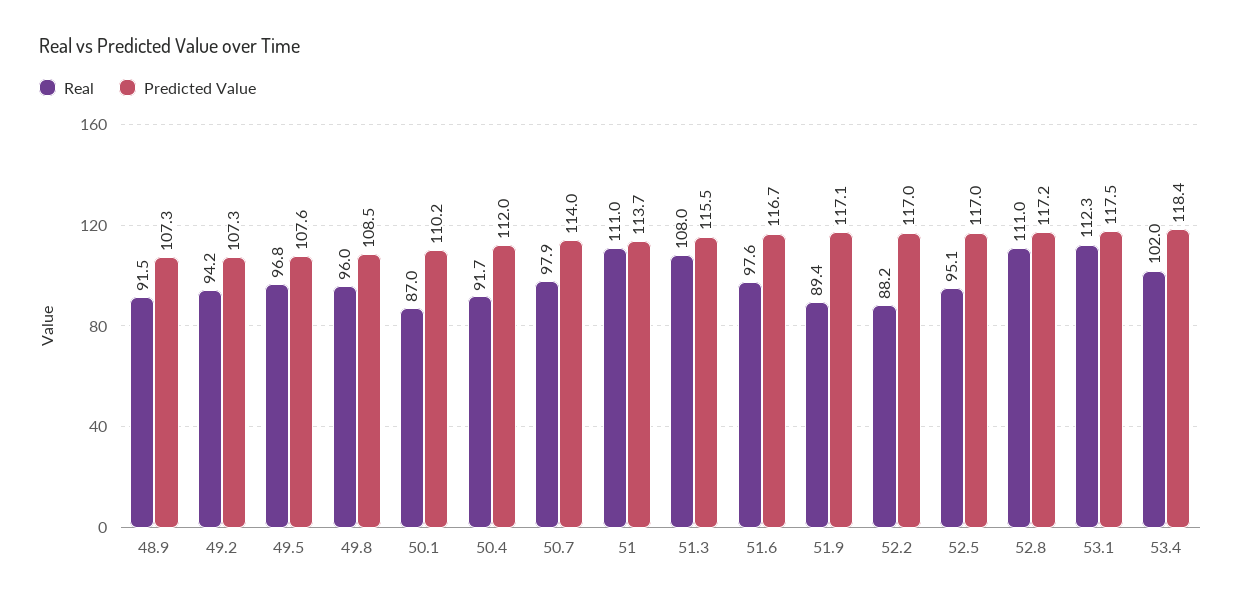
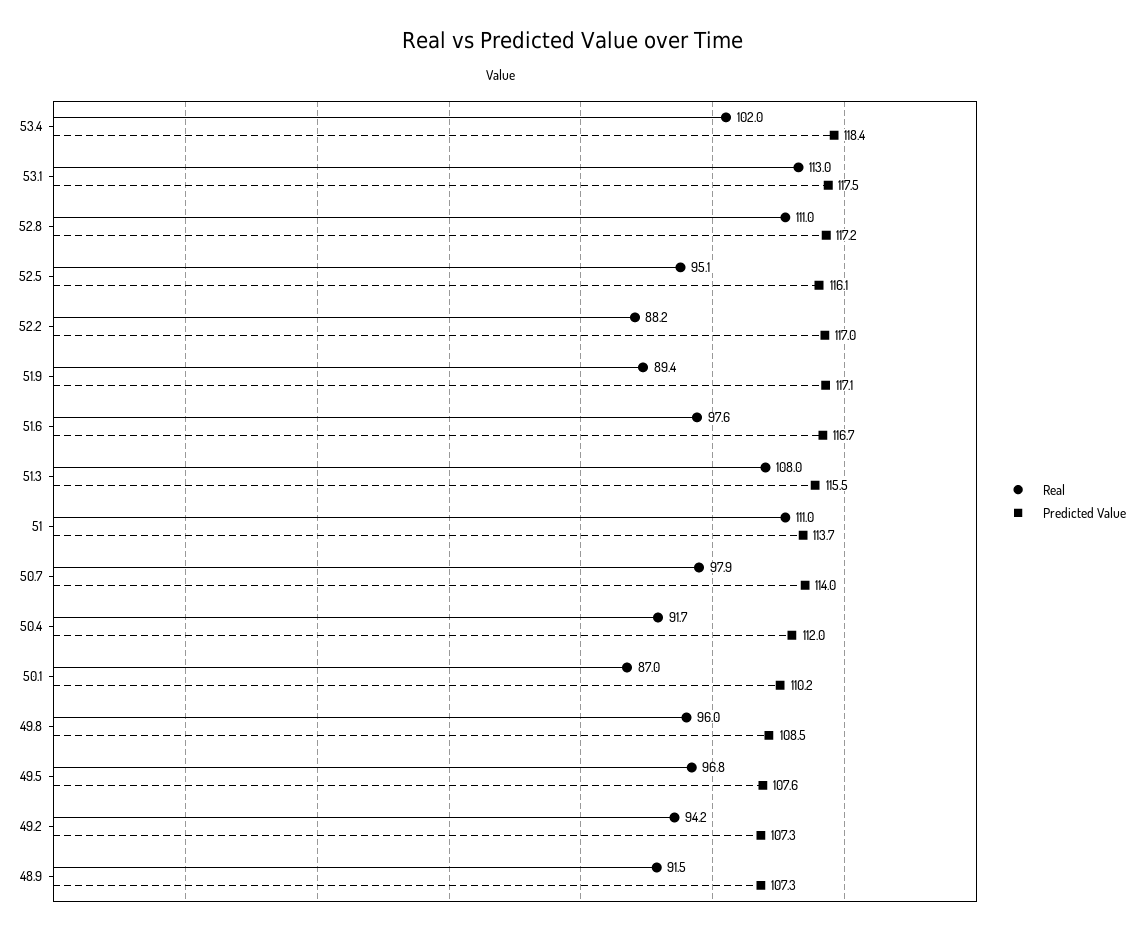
Predicted Value, 52.5: 117 -> 116.1
Real, 53.1: 112.3 -> 113

